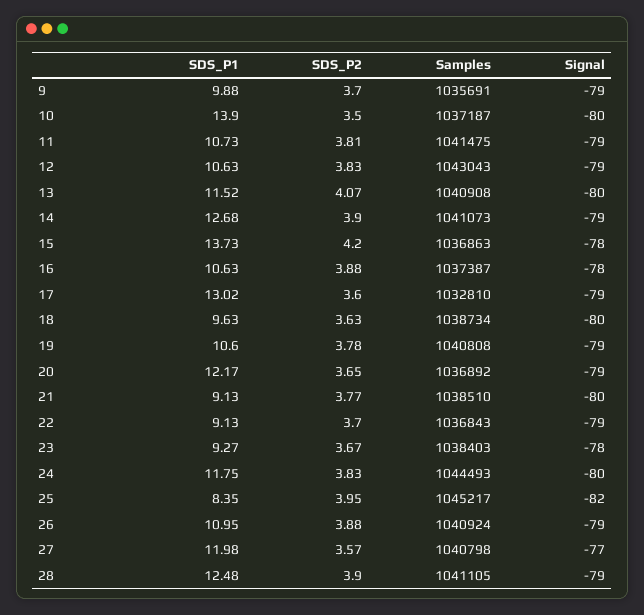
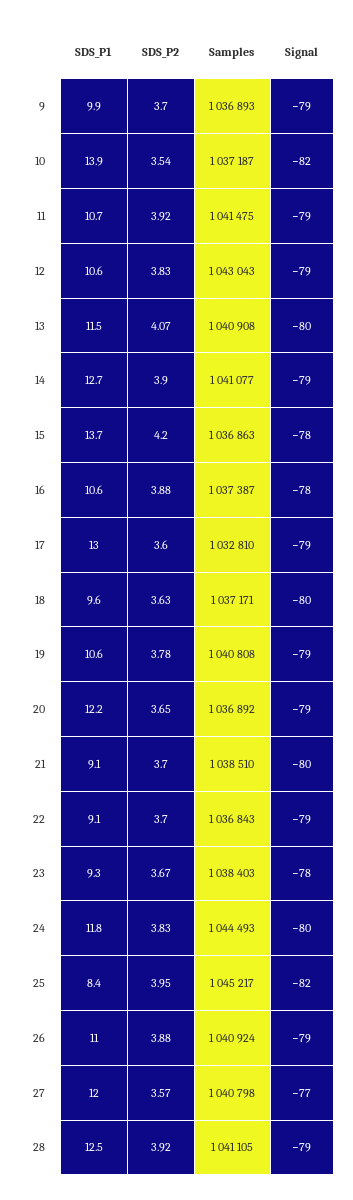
Samples, 9: 1035691 -> 1036893
SDS_P2, 10: 3.5 -> 3.54
Signal, 10: -80 -> -82
SDS_P2, 11: 3.81 -> 3.92
Samples, 14: 1041073 -> 1041077
Samples, 18: 1038734 -> 1037171
SDS_P2, 21: 3.77 -> 3.7
SDS_P2, 28: 3.9 -> 3.92

